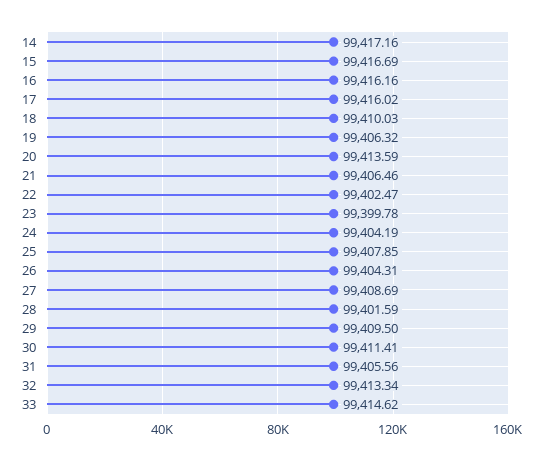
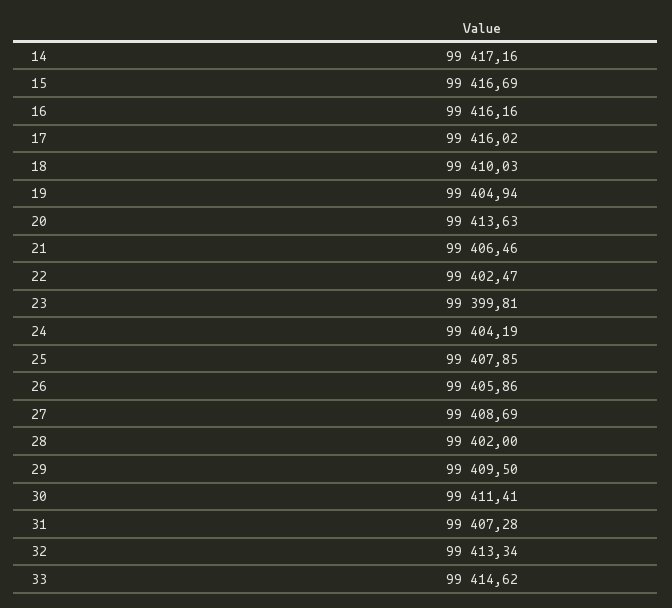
19: 99406.32 -> 99404.94
20: 99413.59 -> 99413.63
23: 99399.78 -> 99399.81
26: 99404.31 -> 99405.86
28: 99401.59 -> 99402
31: 99405.56 -> 99407.28

